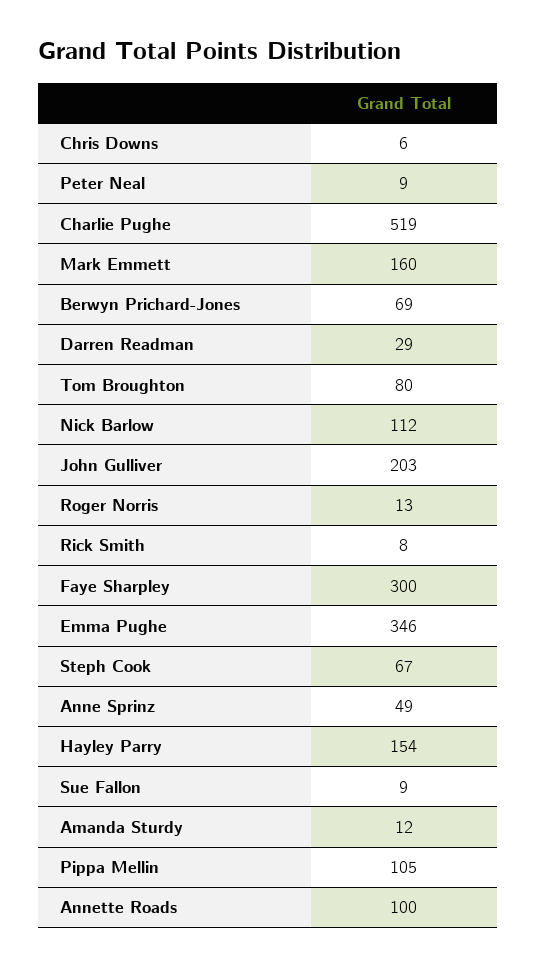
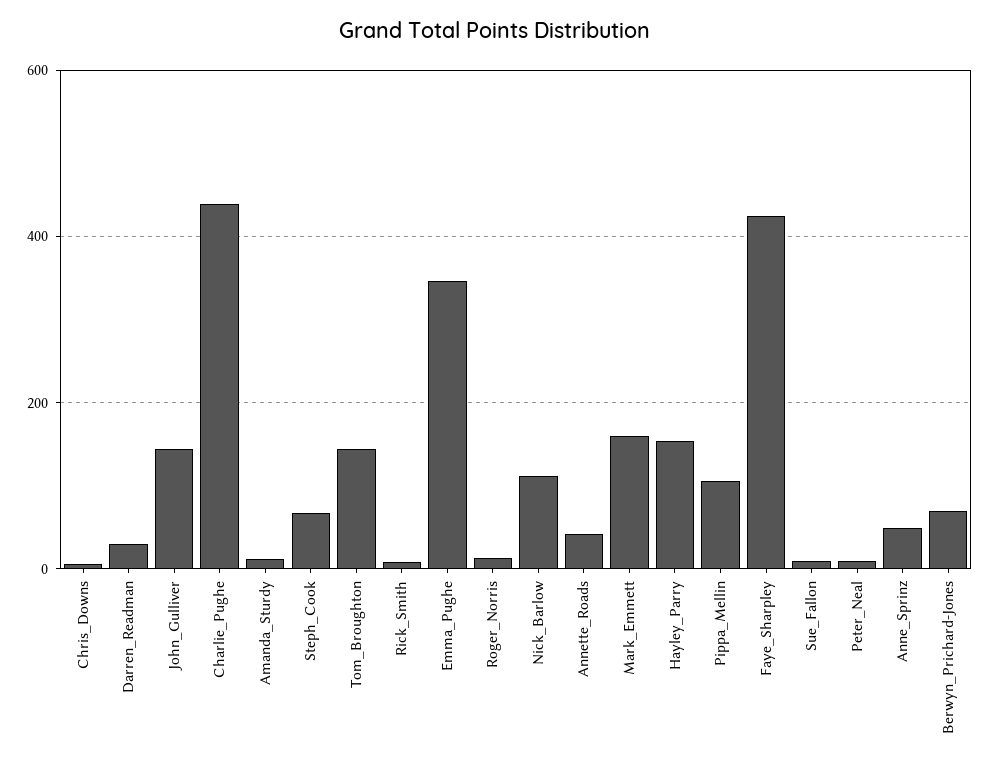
Charlie Pughe: 519 -> 440
Tom Broughton: 80 -> 140
John Gulliver: 203 -> 140
Faye Sharpley: 300 -> 420
Annette Roads: 100 -> 40

